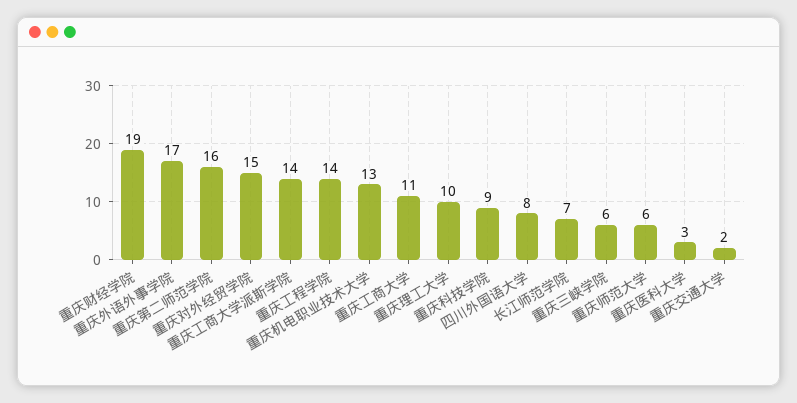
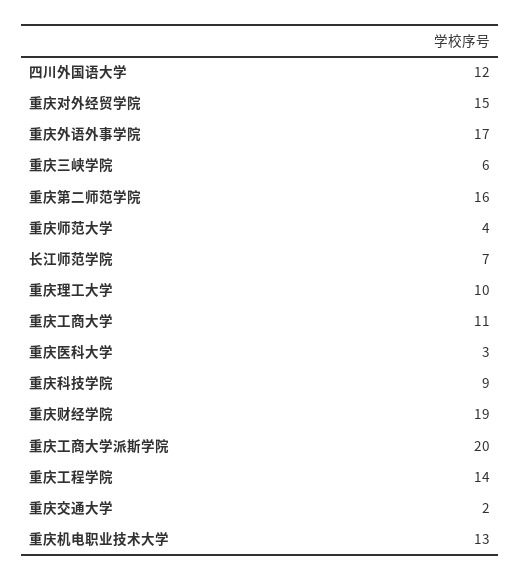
重庆工商大学派斯学院: 14 -> 20
四川外国语大学: 8 -> 12
重庆师范大学: 6 -> 4

